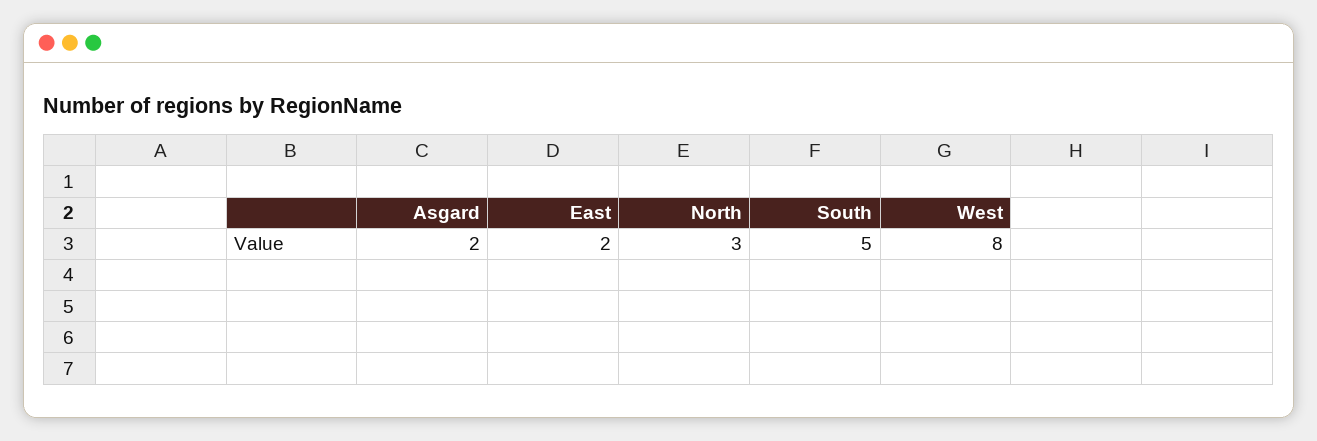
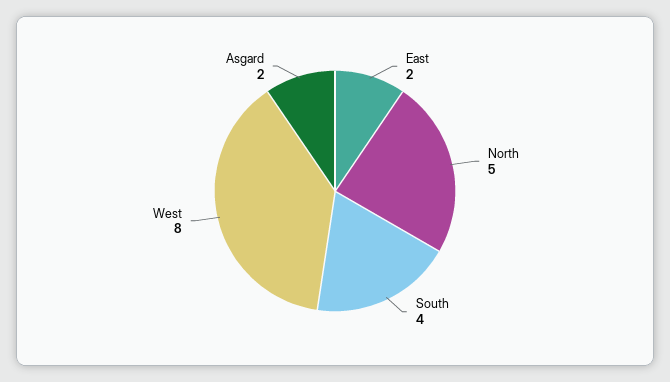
North: 3 -> 5
South: 5 -> 4

